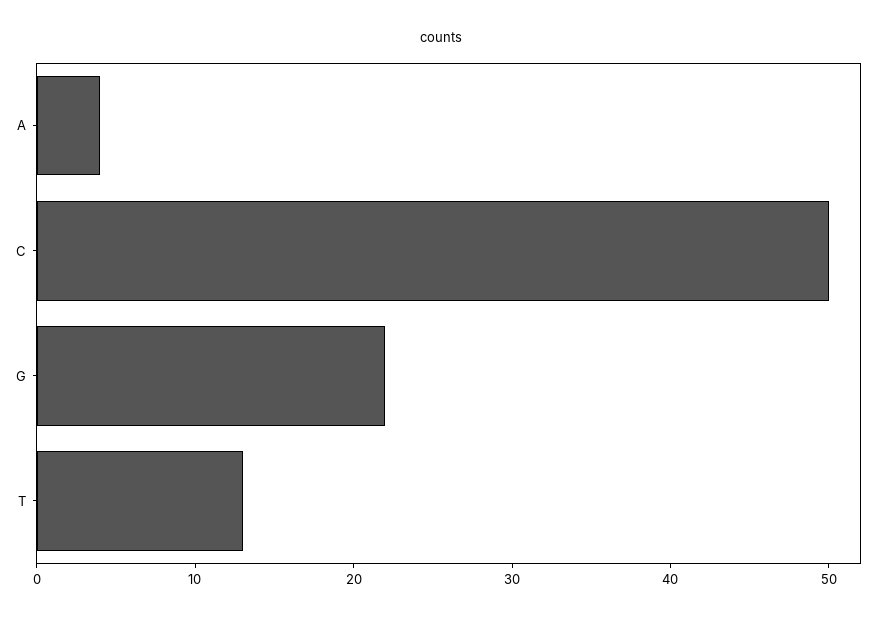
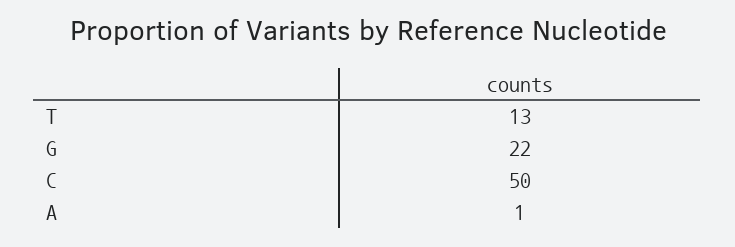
A: 4 -> 1

